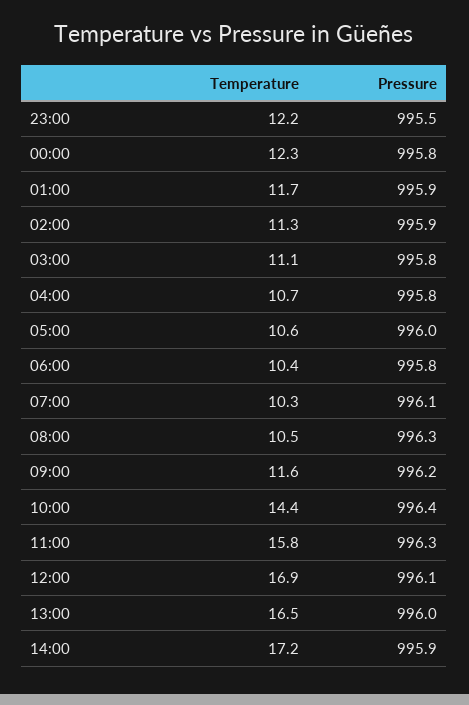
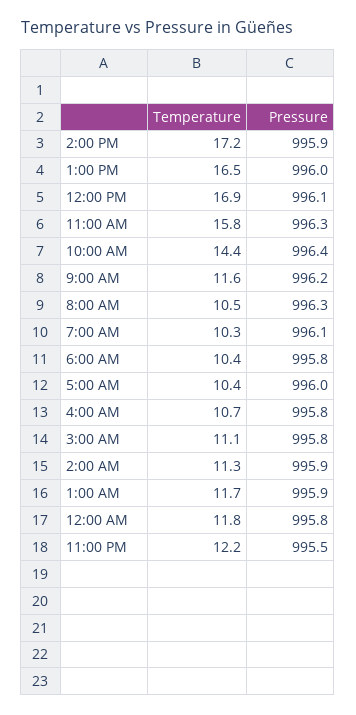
Temperature, 00:00: 12.3 -> 11.8
Temperature, 05:00: 10.6 -> 10.4

